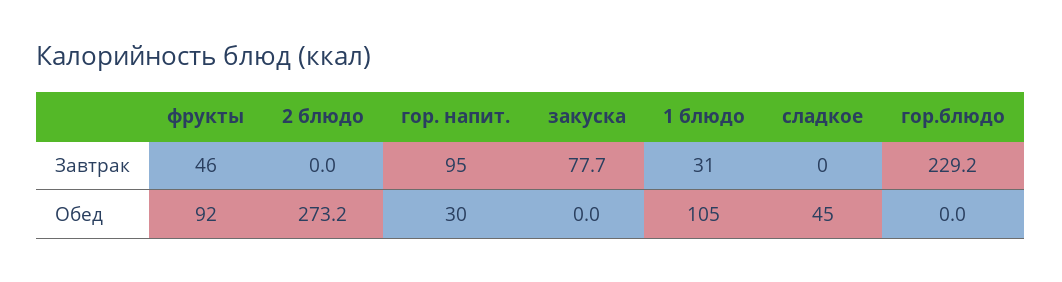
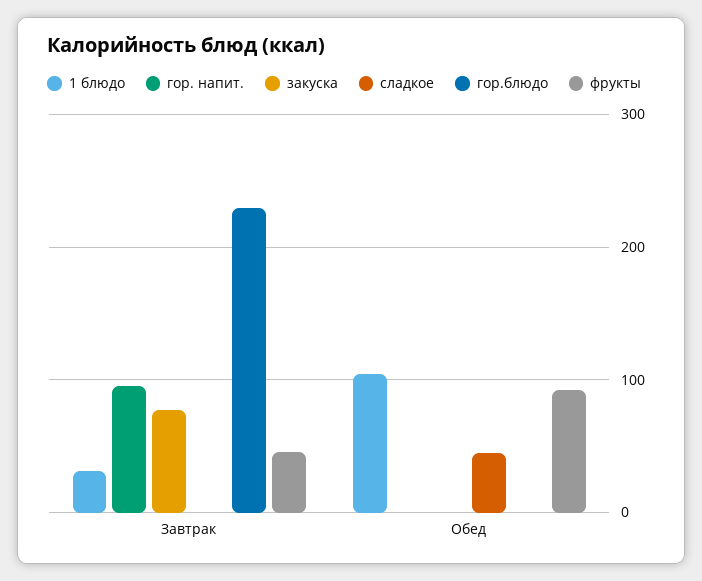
2 блюдо, Завтрак: 0 -> none
2 блюдо, Обед: 273.2 -> none
гор. напит., Обед: 30 -> 0

